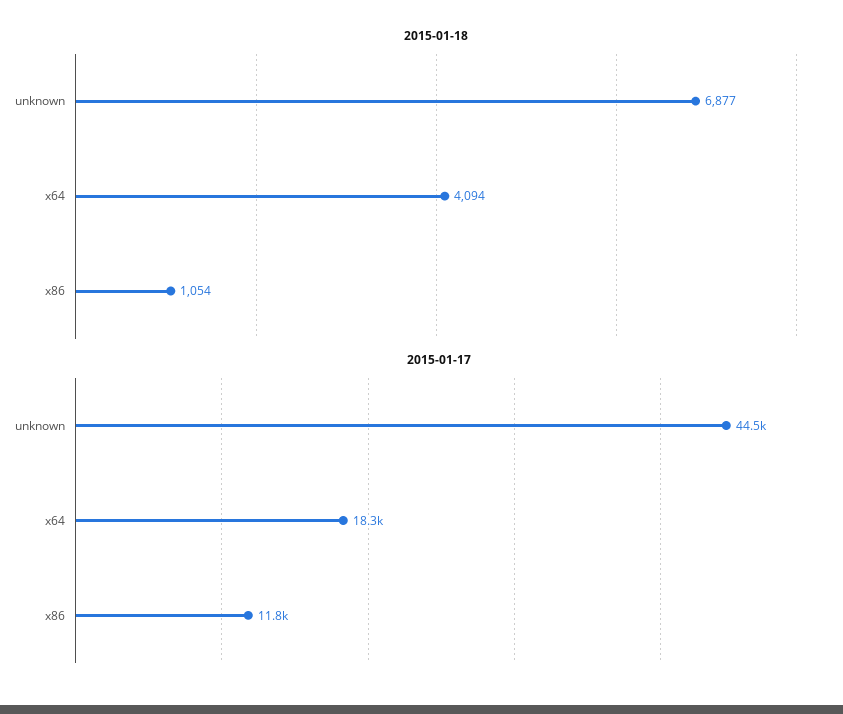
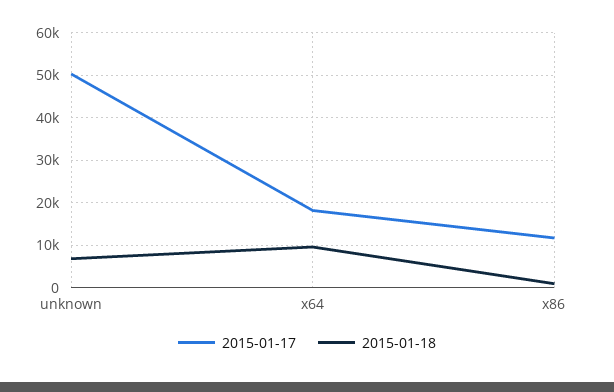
2015-01-18, x64: 4094 -> 10000
2015-01-17, unknown: 44500 -> 50000

